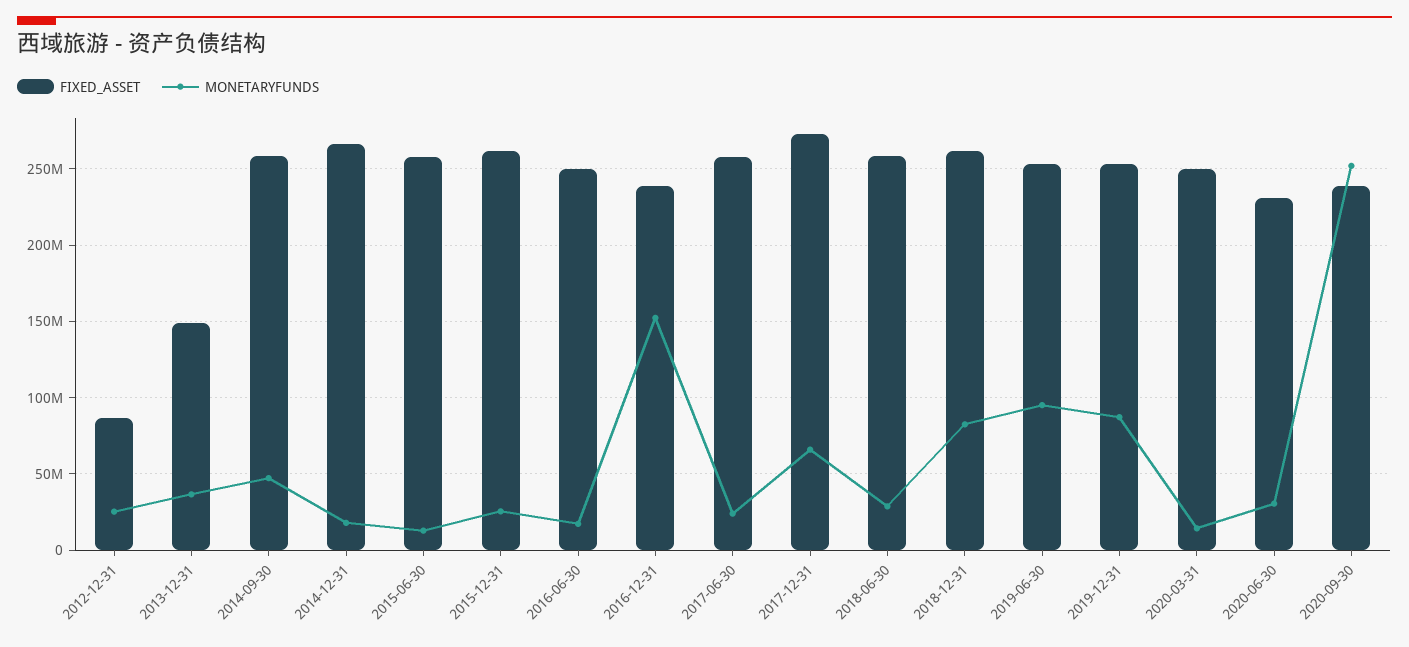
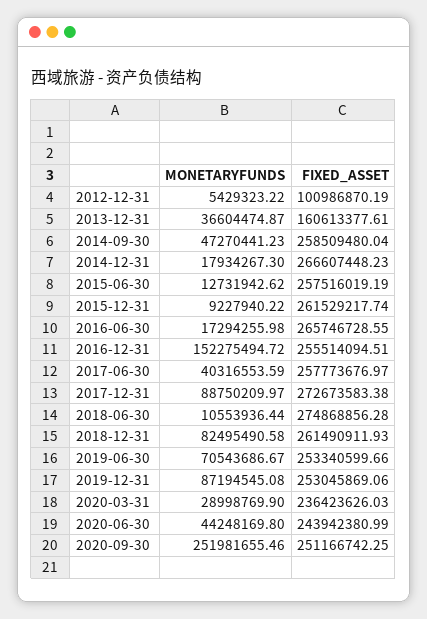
FIXED_ASSET, 2012-12-31: 85000000 -> 100986870.19
MONETARYFUNDS, 2012-12-31: 25000000 -> 5429323.22
FIXED_ASSET, 2013-12-31: 150000000 -> 160613377.61
MONETARYFUNDS, 2015-12-31: 25000000 -> 9227940.22
FIXED_ASSET, 2016-06-30: 250000000 -> 265746728.55
FIXED_ASSET, 2016-12-31: 240000000 -> 255514094.51
MONETARYFUNDS, 2017-06-30: 25000000 -> 40316553.59
MONETARYFUNDS, 2017-12-31: 65000000 -> 88750209.97
FIXED_ASSET, 2018-06-30: 260000000 -> 274868856.28
MONETARYFUNDS, 2018-06-30: 30000000 -> 10553936.44
MONETARYFUNDS, 2019-06-30: 95000000 -> 70543686.67
FIXED_ASSET, 2020-03-31: 250000000 -> 236423626.03
MONETARYFUNDS, 2020-03-31: 15000000 -> 28998769.9
FIXED_ASSET, 2020-06-30: 230000000 -> 243942380.99
MONETARYFUNDS, 2020-06-30: 30000000 -> 44248169.8
FIXED_ASSET, 2020-09-30: 240000000 -> 251166742.25

